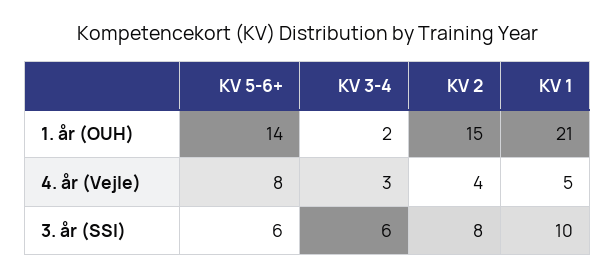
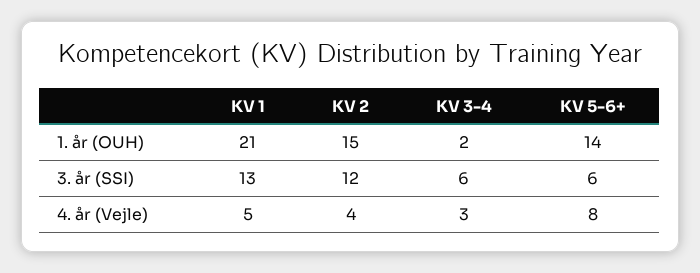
KV 2, 3. år (SSI): 8 -> 12
KV 1, 3. år (SSI): 10 -> 13

